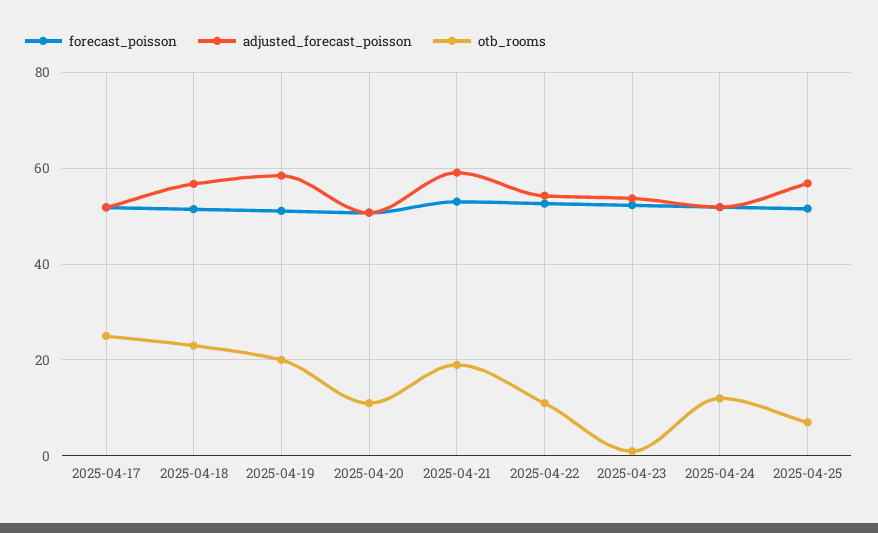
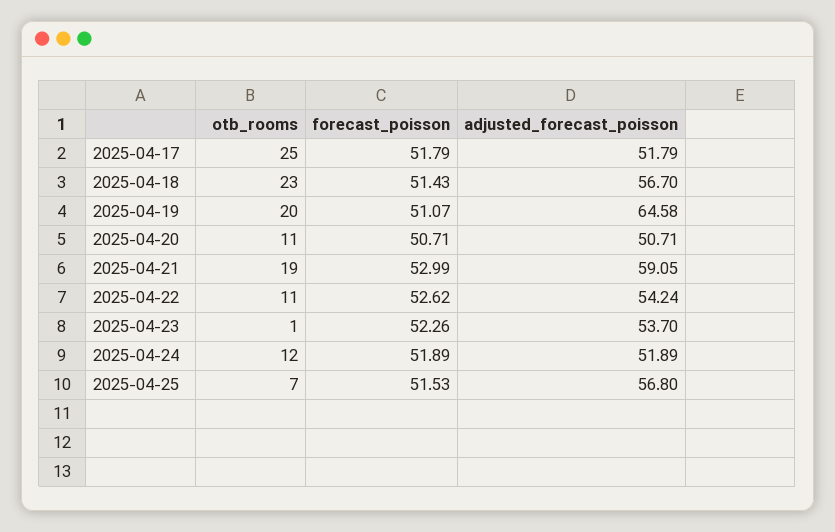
adjusted_forecast_poisson, 2025-04-19: 58 -> 64.58

